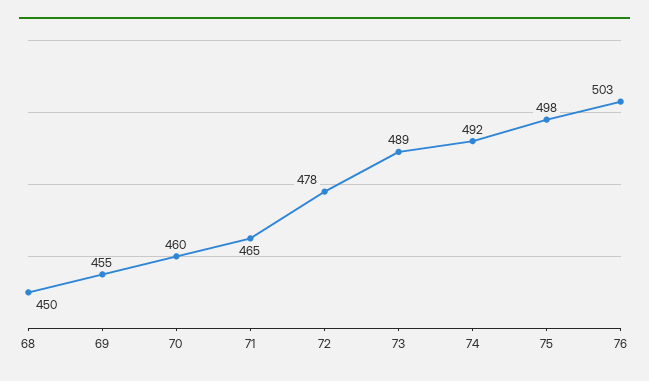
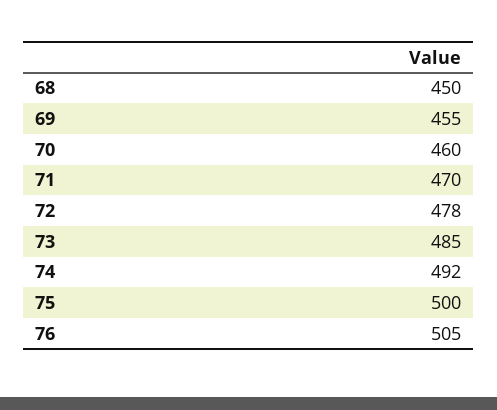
71: 465 -> 470
73: 489 -> 485
75: 498 -> 500
76: 503 -> 505

